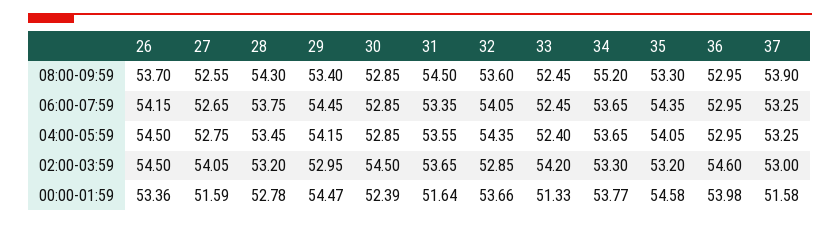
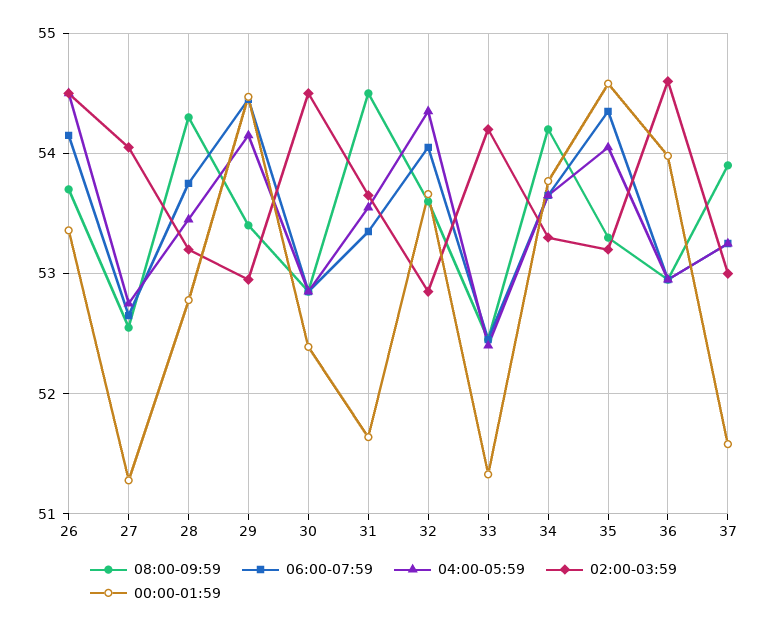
08:00-09:59, 34: 55.2 -> 54.2
00:00-01:59, 27: 51.59 -> 51.3

